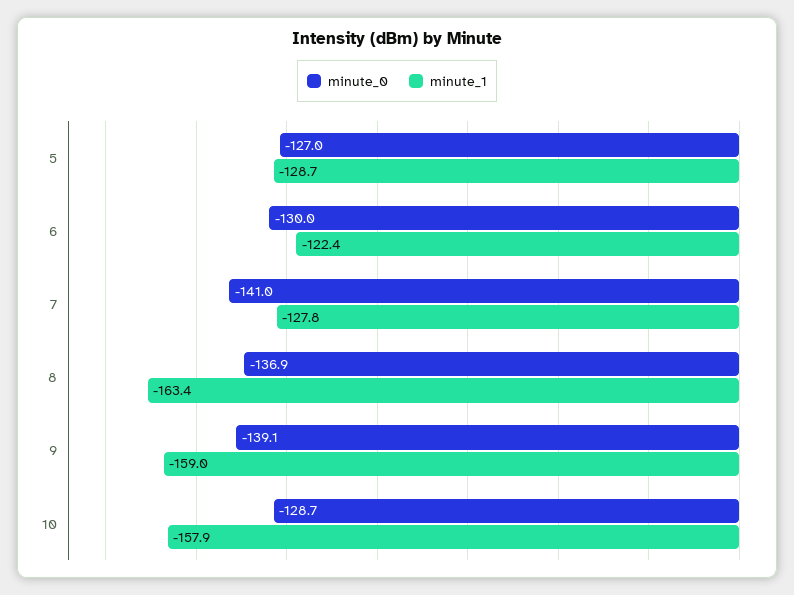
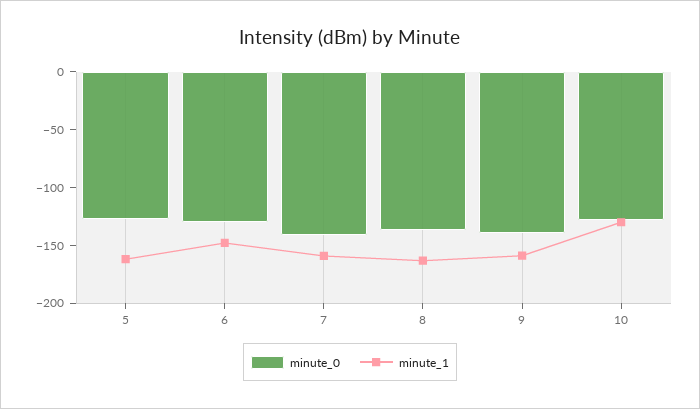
minute_1, 5: -128.7 -> -160
minute_1, 6: -122.4 -> -150
minute_1, 7: -127.8 -> -160
minute_1, 10: -157.9 -> -130

